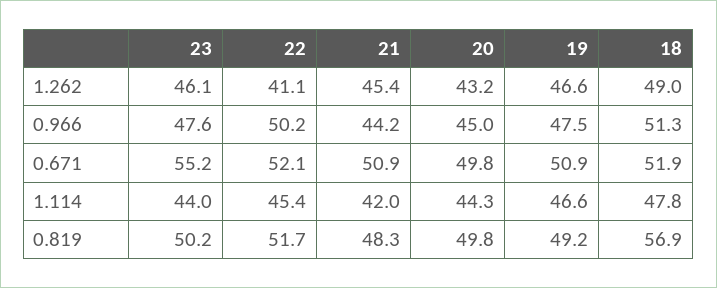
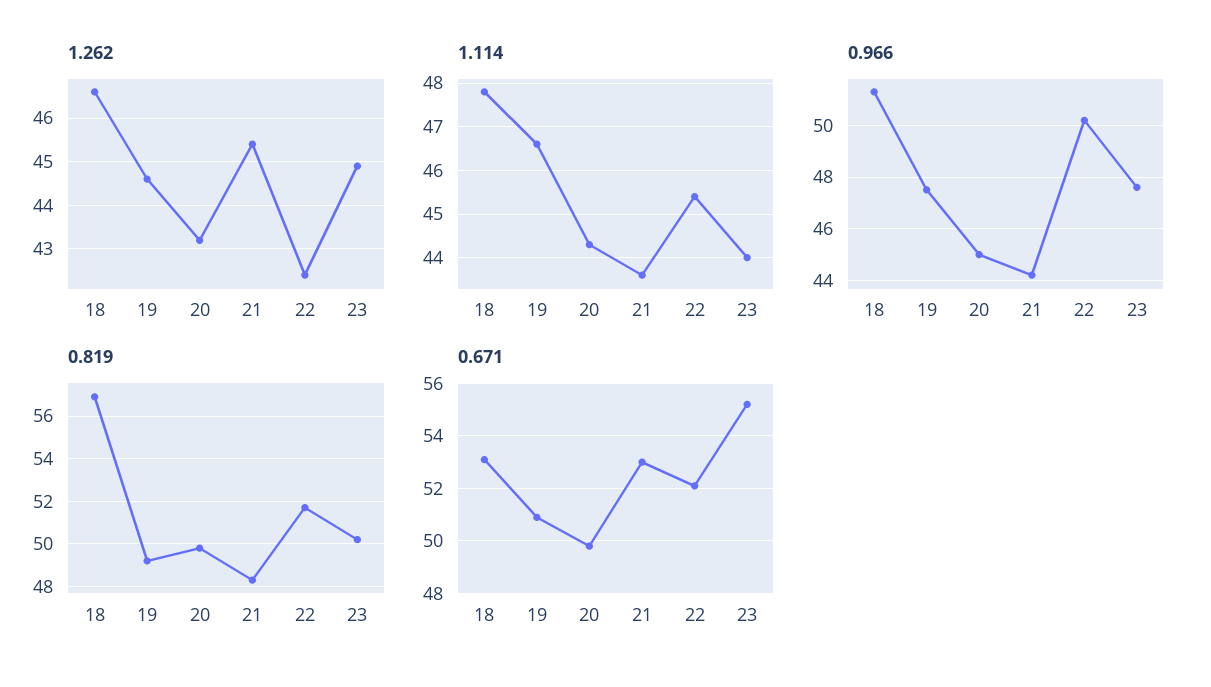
1.262, 23: 46.1 -> 45
1.262, 22: 41.1 -> 42.5
1.262, 19: 46.6 -> 44.5
1.262, 18: 49 -> 46.5
0.671, 21: 50.9 -> 53
0.671, 18: 51.9 -> 53
1.114, 21: 42 -> 43.5

